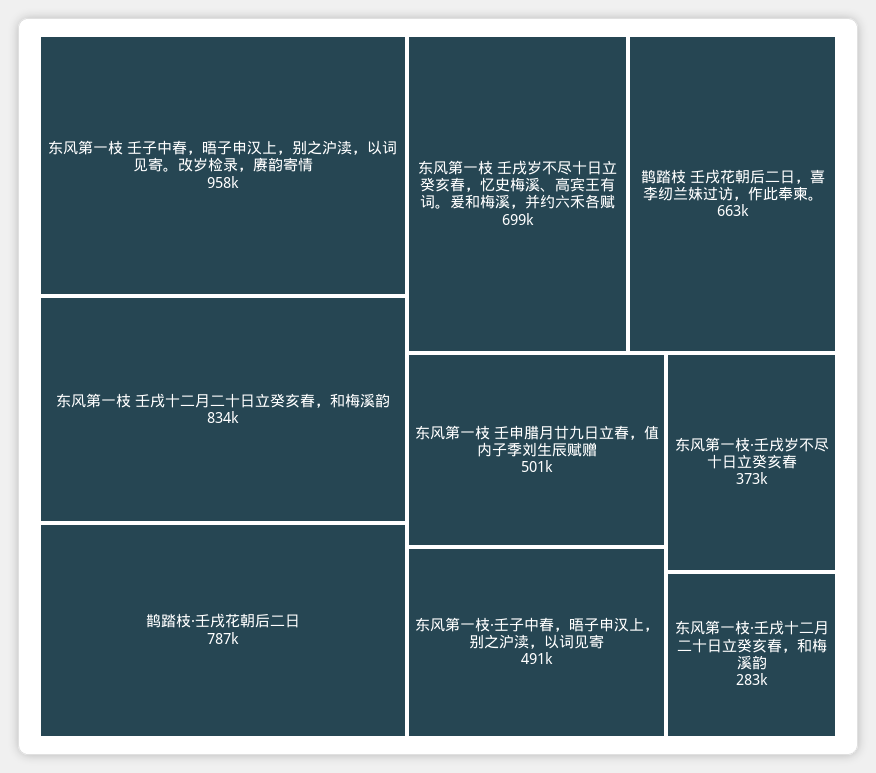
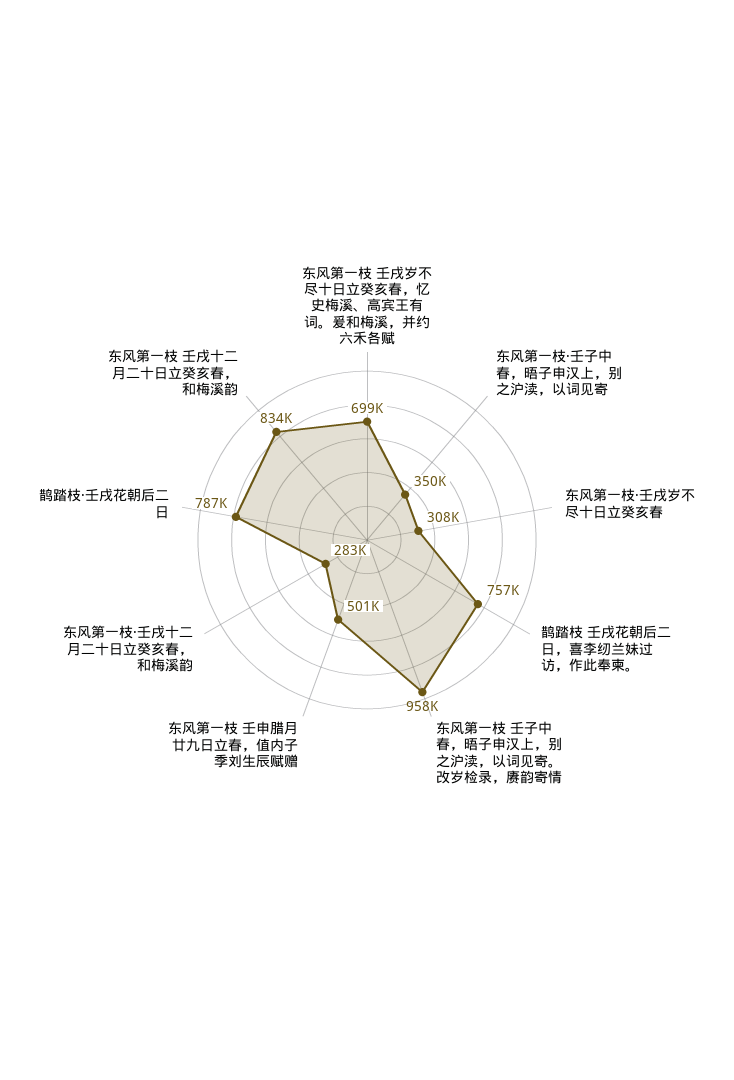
鹊踏枝 壬戌花朝后二日，喜李纫兰妹过访，作此奉柬。: 663000 -> 757000
东风第一枝·壬子中春，晤子申汉上，别之沪渎，以词见寄: 491000 -> 350000
东风第一枝·壬戌岁不尽十日立癸亥春: 373000 -> 308000

